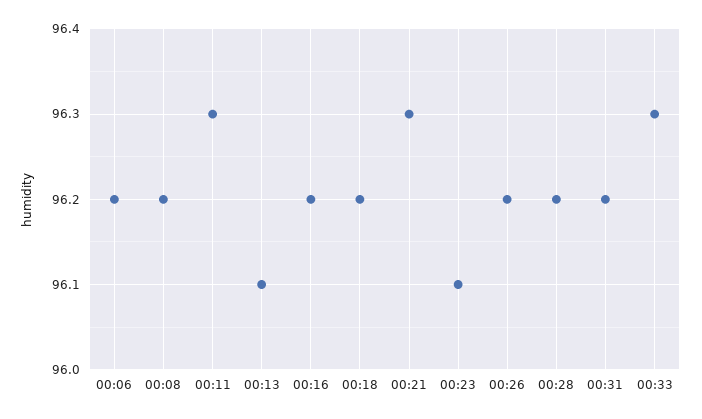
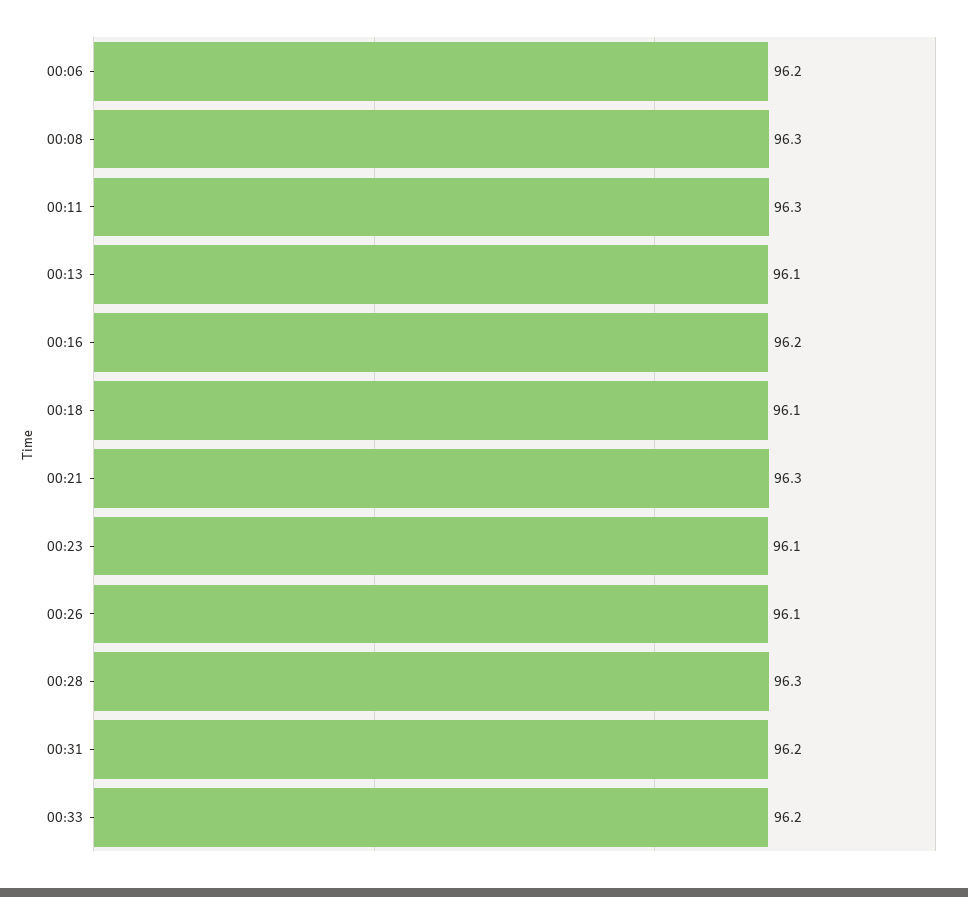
00:08: 96.2 -> 96.3
00:18: 96.2 -> 96.1
00:26: 96.2 -> 96.1
00:28: 96.2 -> 96.3
00:33: 96.3 -> 96.2

